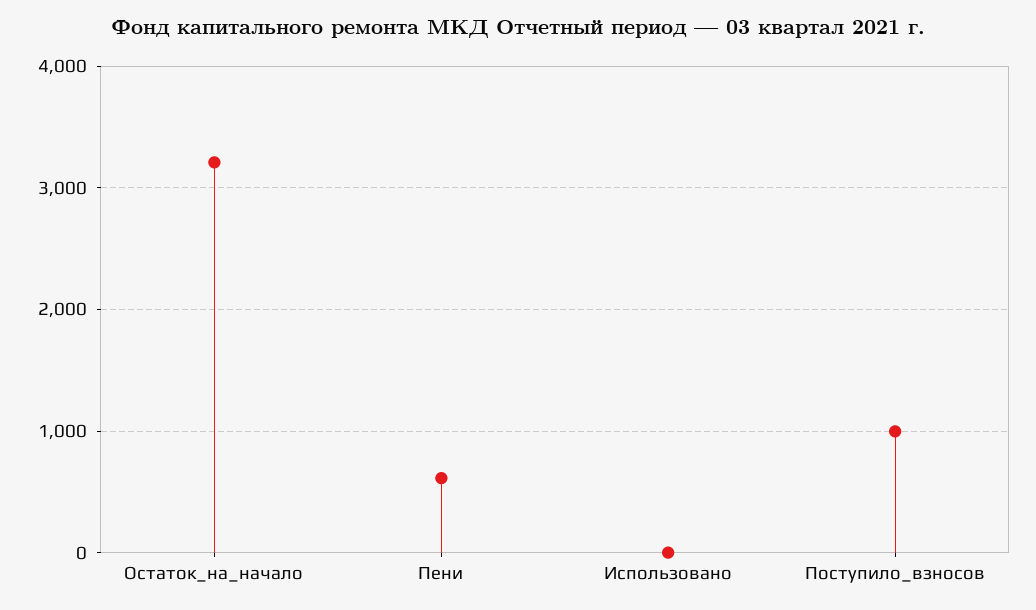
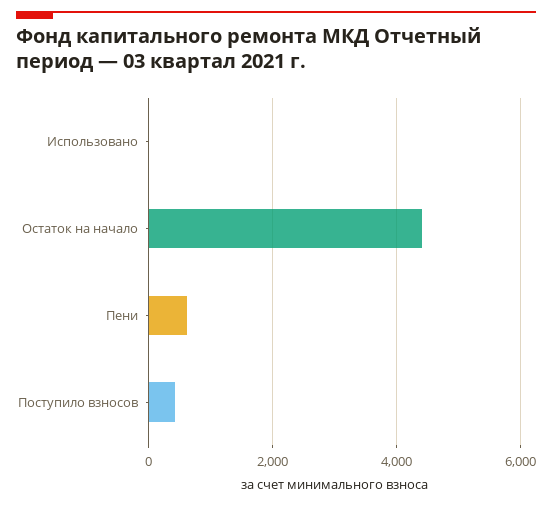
Остаток_на_начало: 3200 -> 4400
Поступило_взносов: 1000 -> 400

